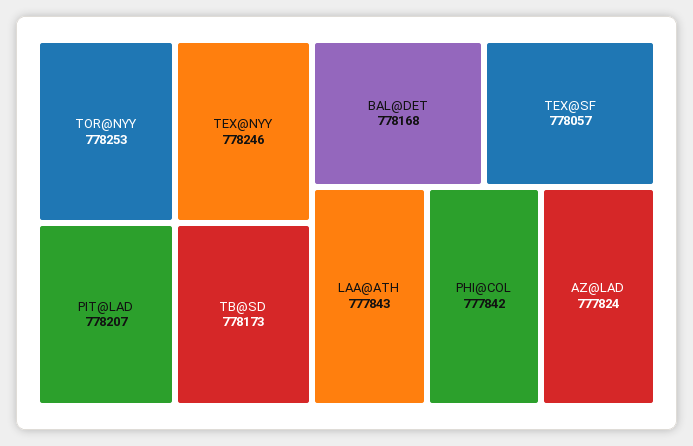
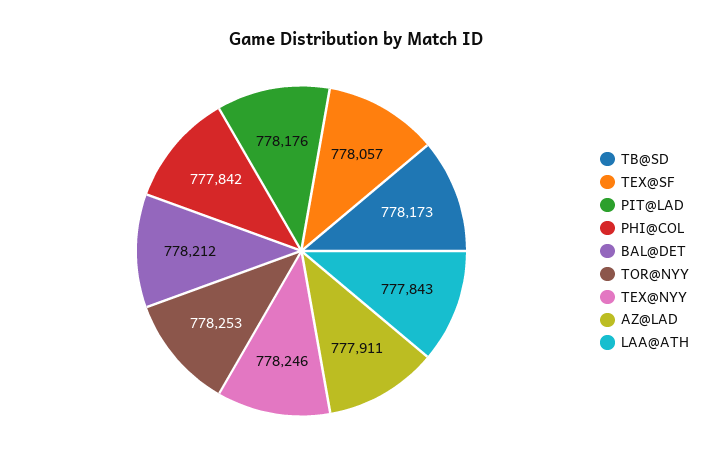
PIT@LAD: 778207 -> 778176
BAL@DET: 778168 -> 778212
AZ@LAD: 777824 -> 777911

